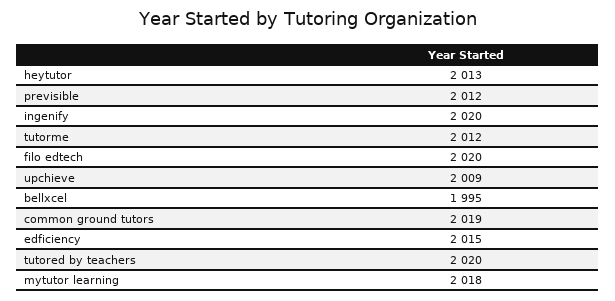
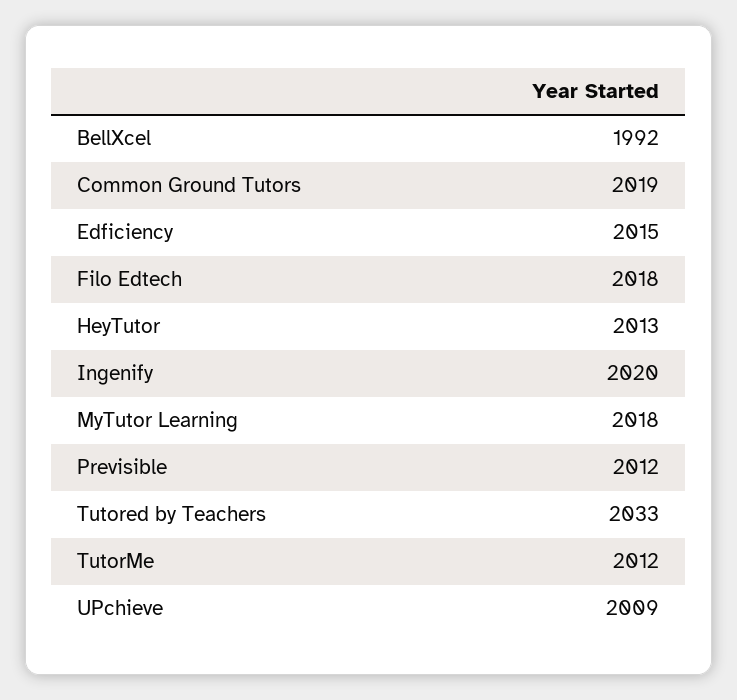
filo edtech: 2020 -> 2018
bellxcel: 1995 -> 1992
tutored by teachers: 2020 -> 2033

